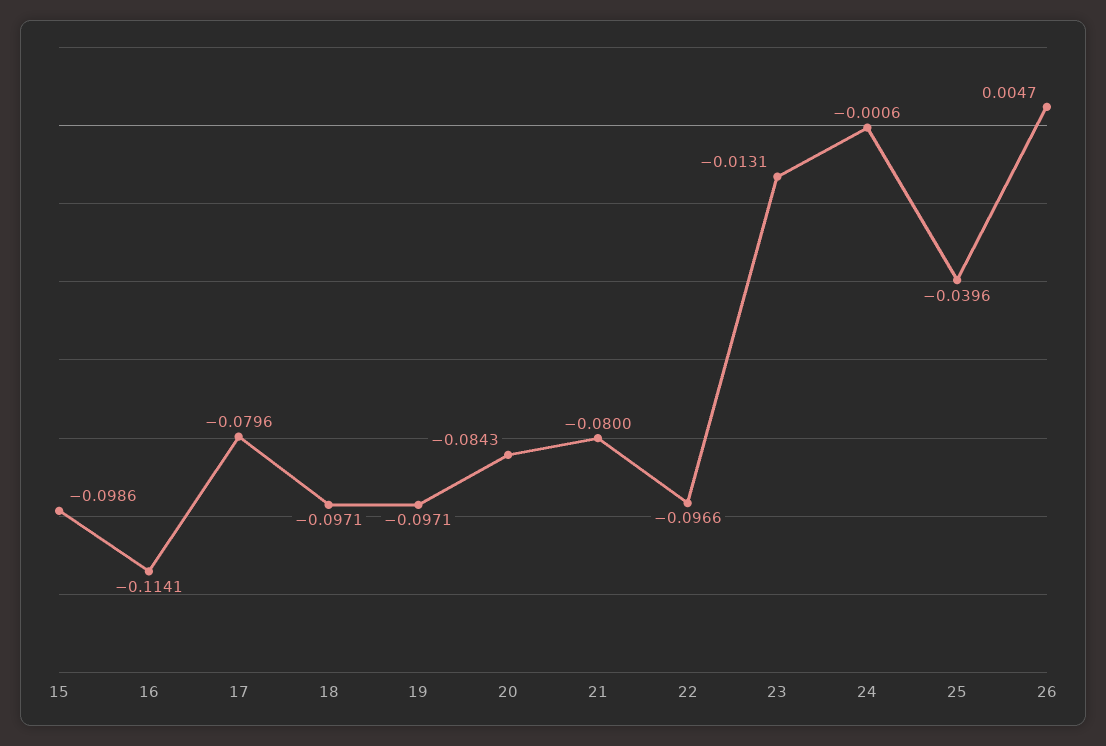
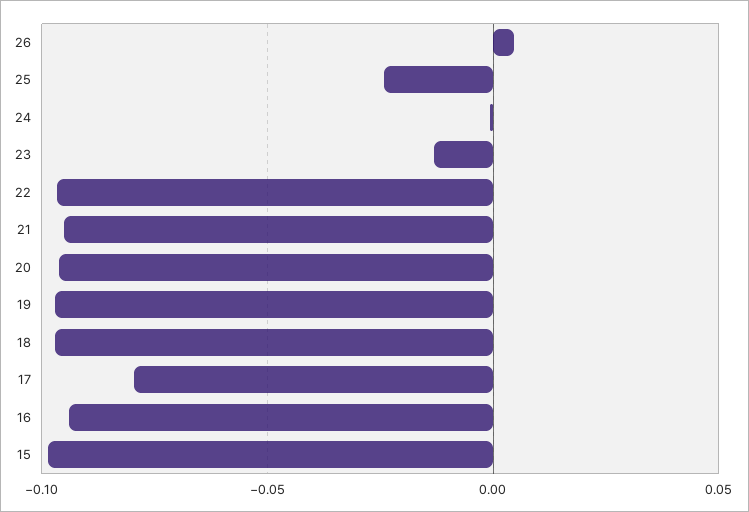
16: -0.1141 -> -0.095
20: -0.0843 -> -0.095
21: -0.08 -> -0.095
25: -0.0396 -> -0.025

